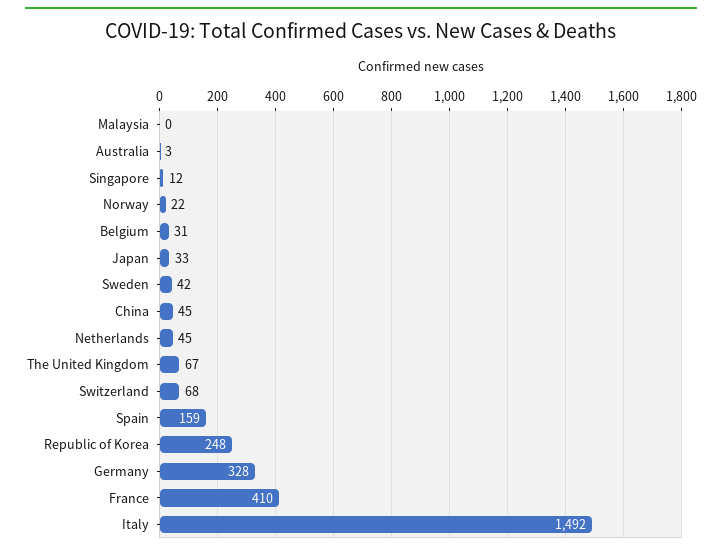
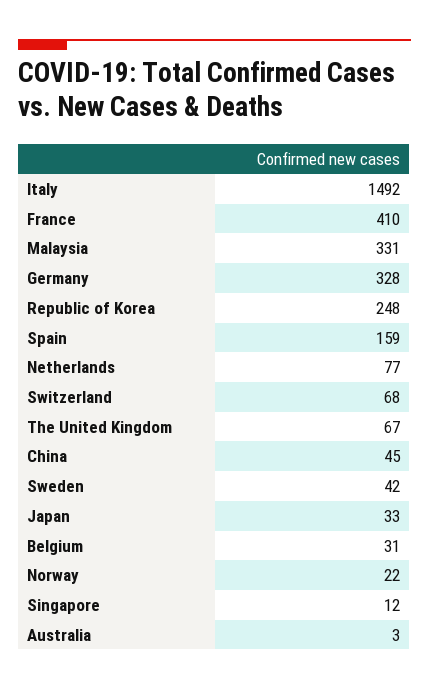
Malaysia: 0 -> 331
Netherlands: 45 -> 77

